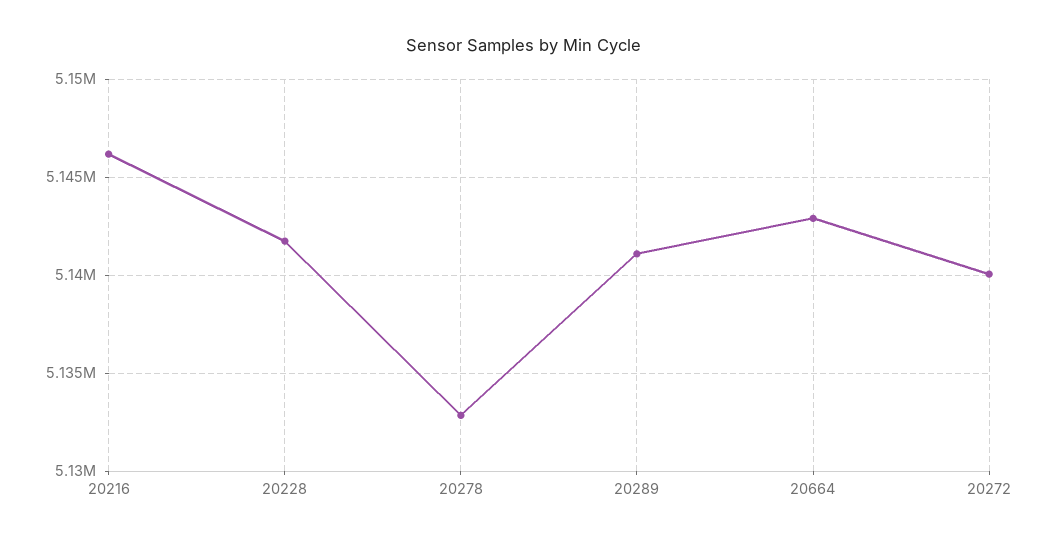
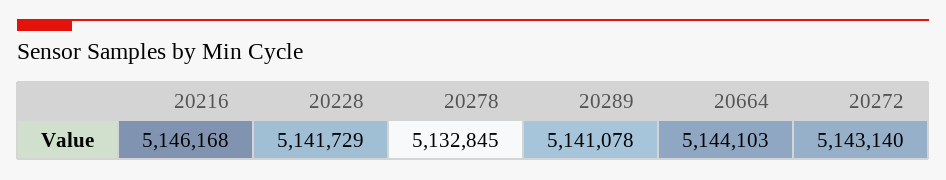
20664: 5143000 -> 5144103
20272: 5140000 -> 5143140

